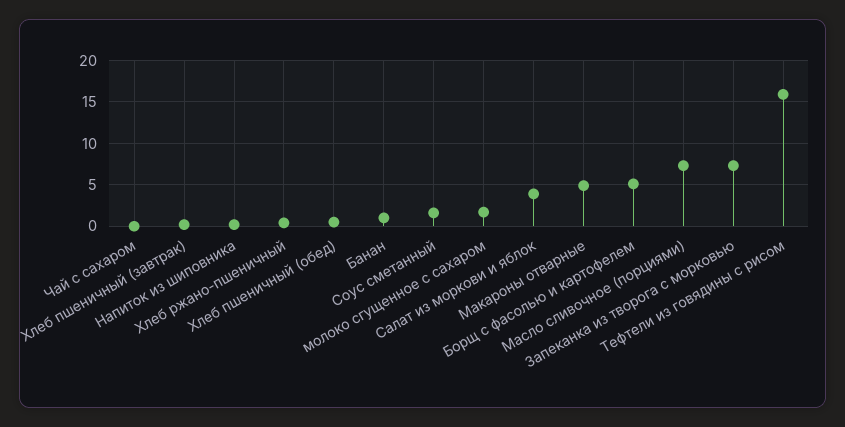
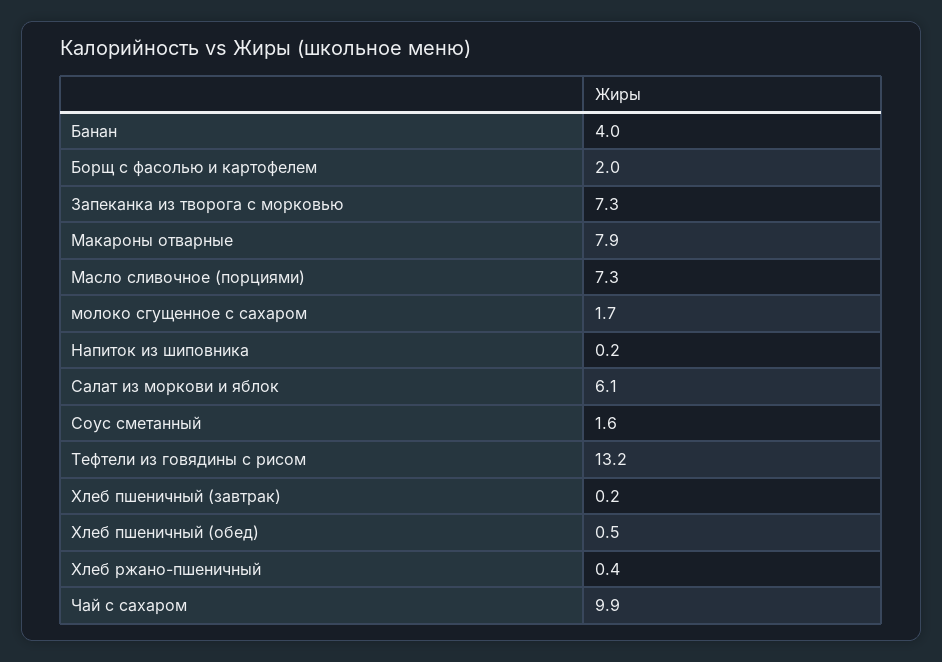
Чай с сахаром: 0 -> 9.9
Банан: 1 -> 4
Салат из моркови и яблок: 4 -> 6.1
Макароны отварные: 5 -> 7.9
Борщ с фасолью и картофелем: 5 -> 2
Тефтели из говядины с рисом: 16 -> 13.2

